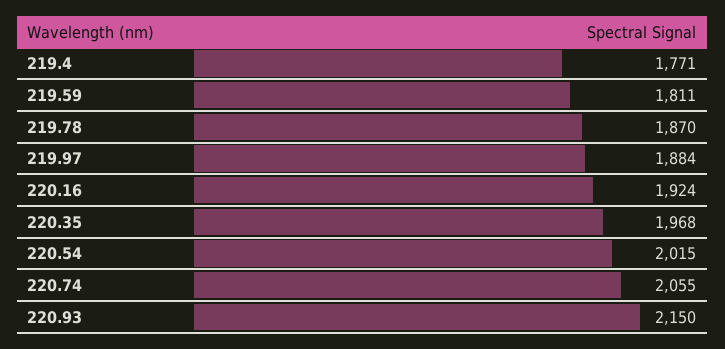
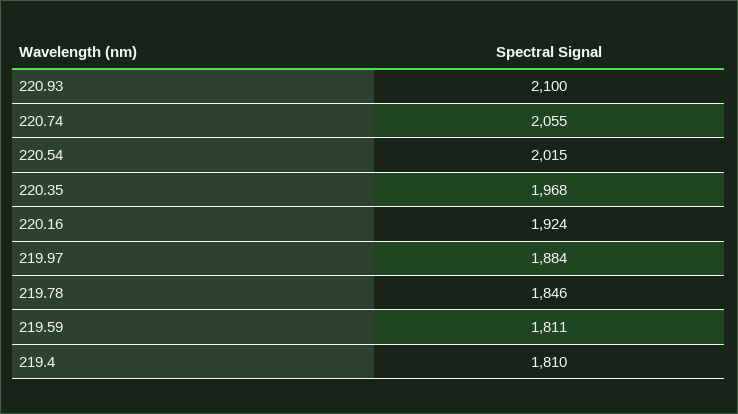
219.4: 1771 -> 1810
219.78: 1870 -> 1846
220.93: 2150 -> 2100

